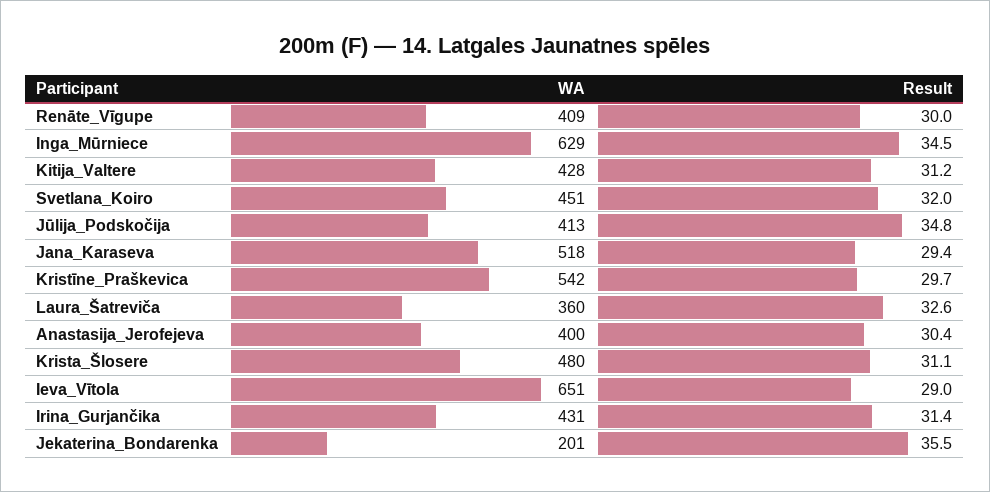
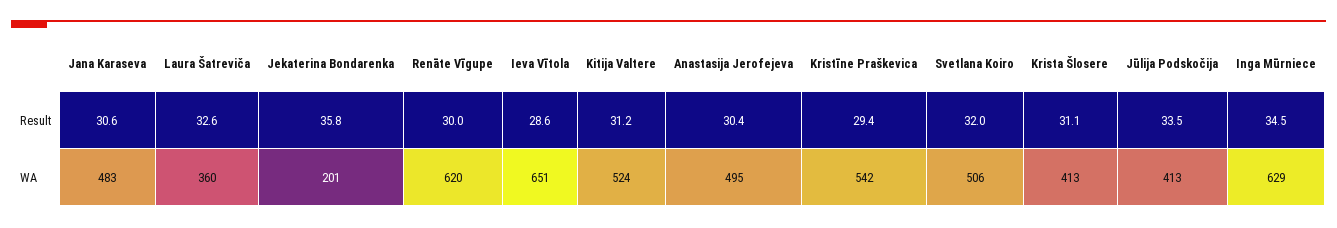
WA, Renāte_Vīgupe: 409 -> 620
WA, Kitija_Valtere: 428 -> 524
WA, Svetlana_Koiro: 451 -> 506
Result, Jūlija_Podskočija: 34.8 -> 33.5
WA, Jana_Karaseva: 518 -> 483
Result, Jana_Karaseva: 29.4 -> 30.6
Result, Kristīne_Praškevica: 29.7 -> 29.4
WA, Anastasija_Jerofejeva: 400 -> 495
WA, Krista_Šlosere: 480 -> 413
Result, Ieva_Vītola: 29 -> 28.6
WA, Irina_Gurjančika: 431 -> none
Result, Irina_Gurjančika: 31.4 -> none
Result, Jekaterina_Bondarenka: 35.5 -> 35.8

